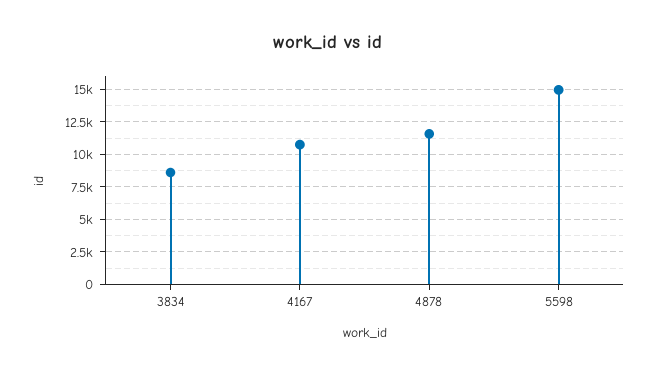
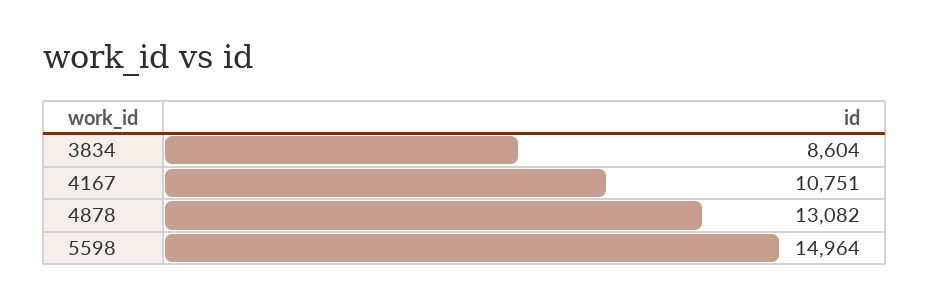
4878: 11500 -> 13082

